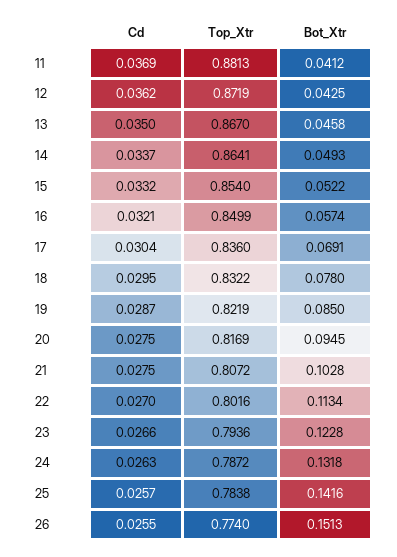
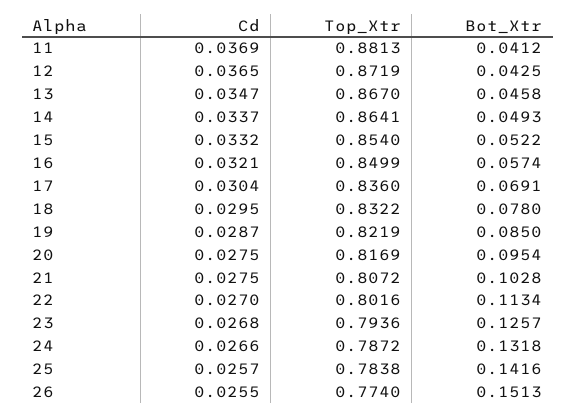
Cd, 12: 0.0362 -> 0.0365
Cd, 13: 0.035 -> 0.0347
Bot_Xtr, 20: 0.0945 -> 0.0954
Cd, 23: 0.0266 -> 0.0268
Bot_Xtr, 23: 0.1228 -> 0.1257
Cd, 24: 0.0263 -> 0.0266

